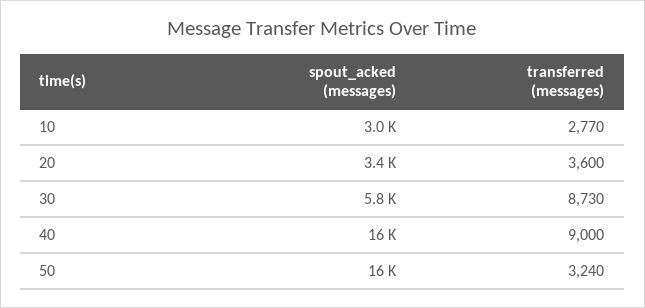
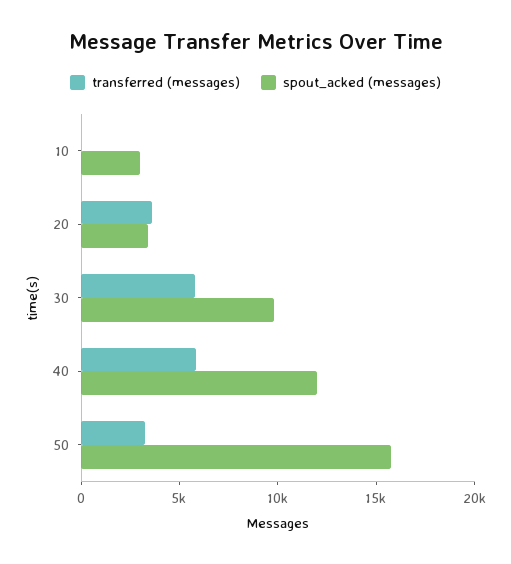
transferred (messages), 10: 2770 -> 0
spout_acked (messages), 30: 5800 -> 10000
transferred (messages), 30: 8730 -> 6000
spout_acked (messages), 40: 16000 -> 12000
transferred (messages), 40: 9000 -> 6000

